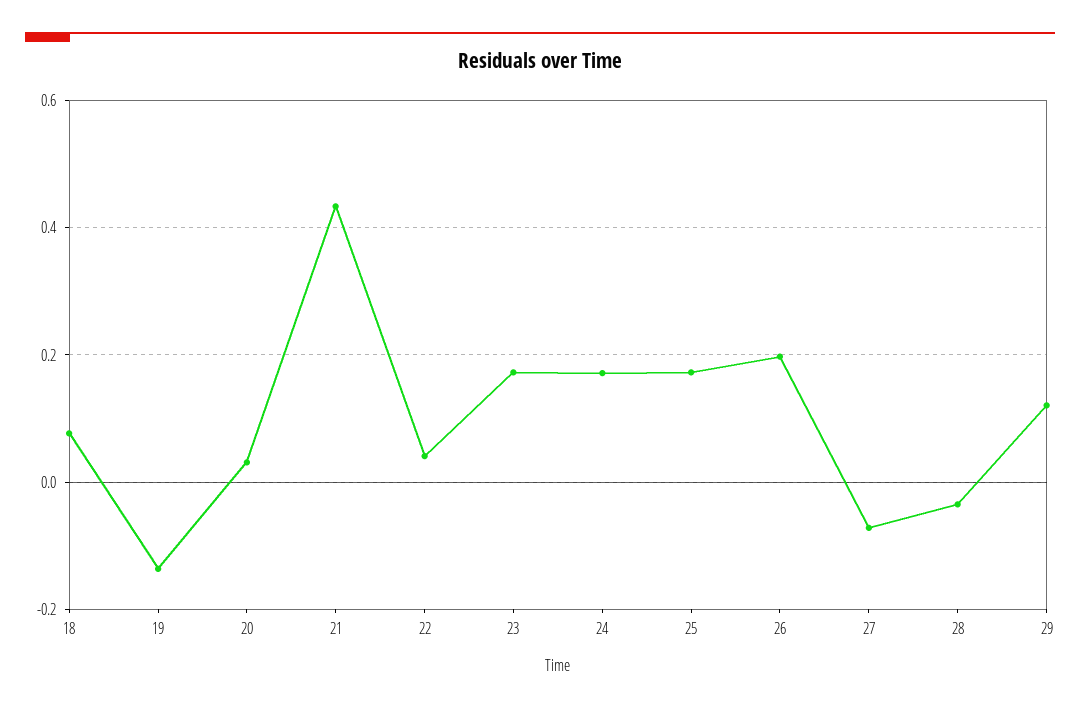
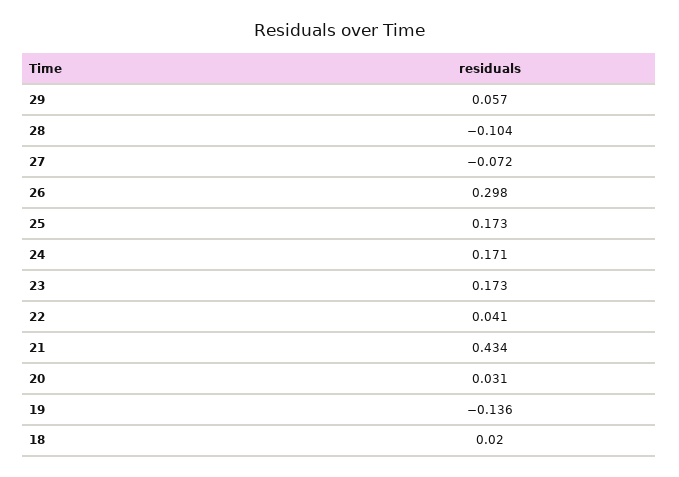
18: 0.08 -> 0.02
26: 0.2 -> 0.298
28: -0.04 -> -0.104
29: 0.12 -> 0.057

